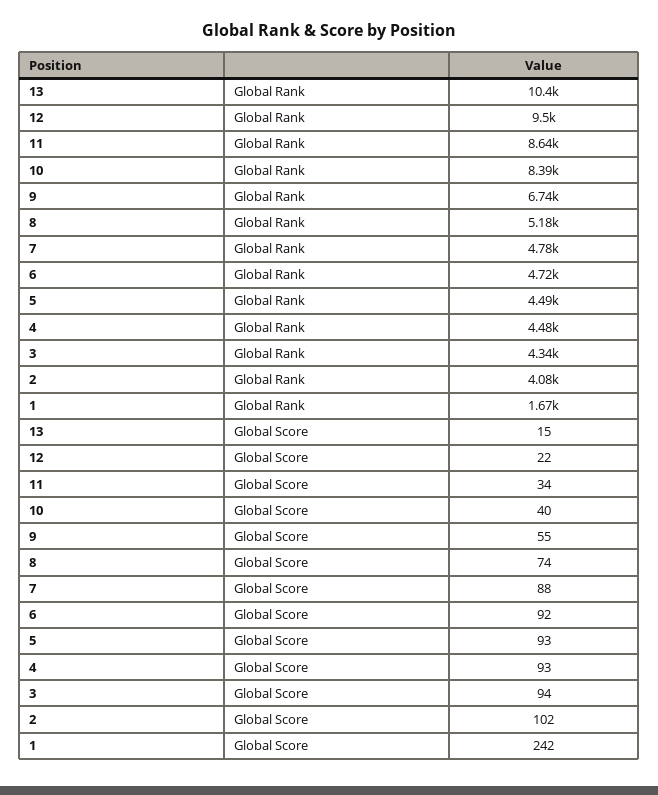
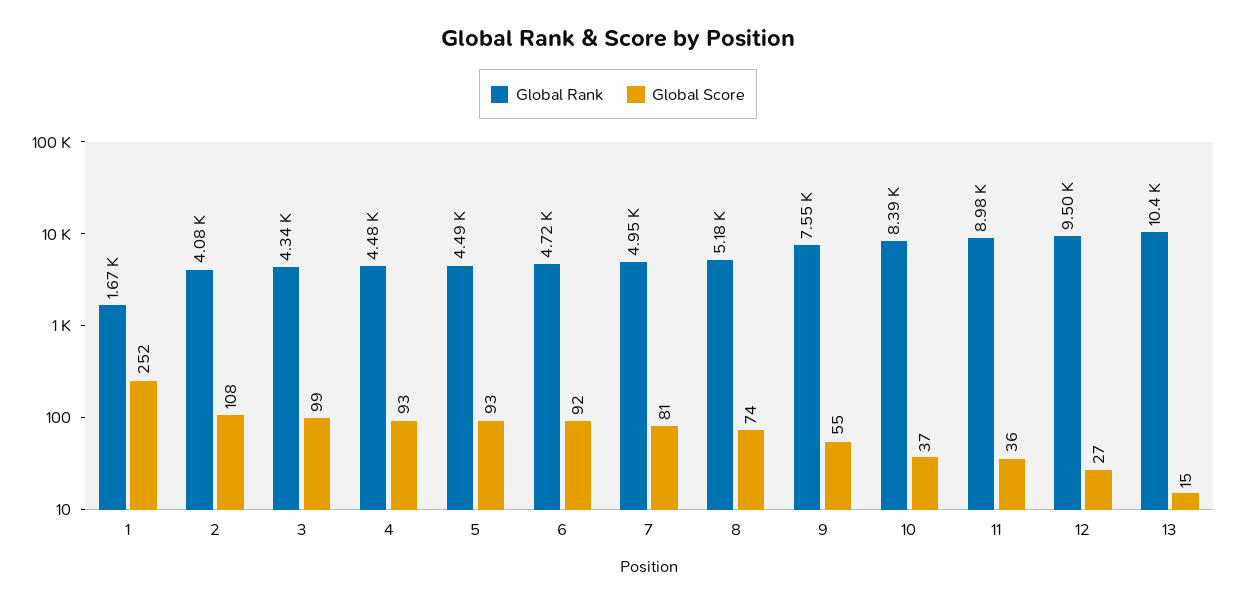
Global Rank, 11: 8640 -> 8980
Global Rank, 9: 6740 -> 7550
Global Rank, 7: 4780 -> 4950
Global Score, 12: 22 -> 27
Global Score, 11: 34 -> 36
Global Score, 10: 40 -> 37
Global Score, 7: 88 -> 81
Global Score, 3: 94 -> 99
Global Score, 2: 102 -> 108
Global Score, 1: 242 -> 252

